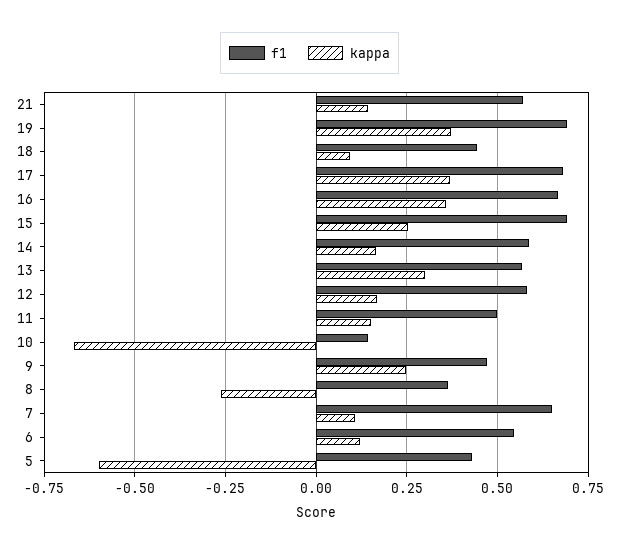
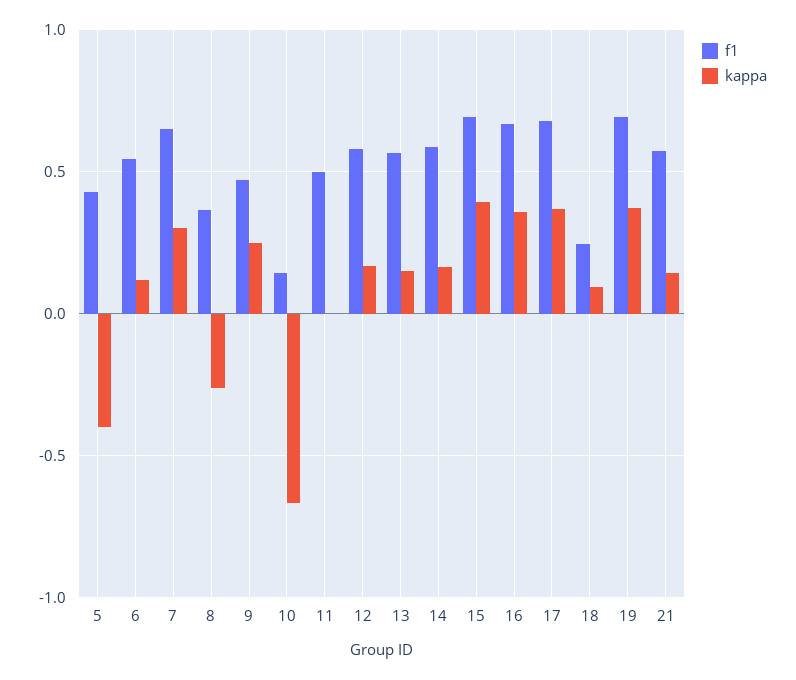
f1, 18: 0.45 -> 0.25
kappa, 15: 0.25 -> 0.4
kappa, 13: 0.3 -> 0.15
kappa, 11: 0.15 -> 0
kappa, 7: 0.1 -> 0.3
kappa, 5: -0.6 -> -0.4

